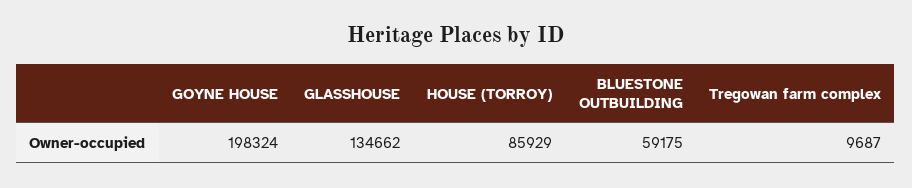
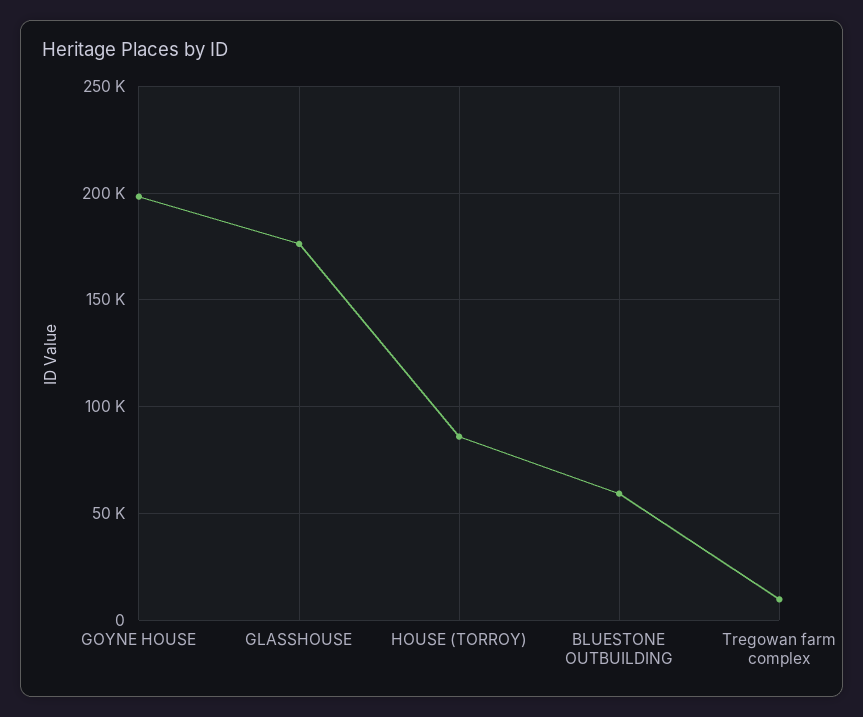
GLASSHOUSE: 134662 -> 175000

